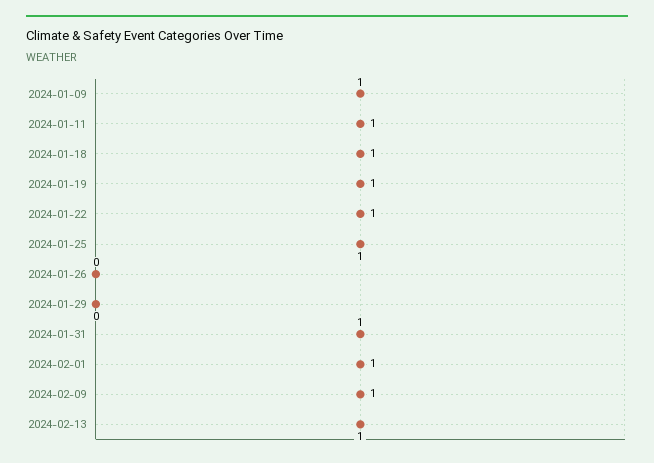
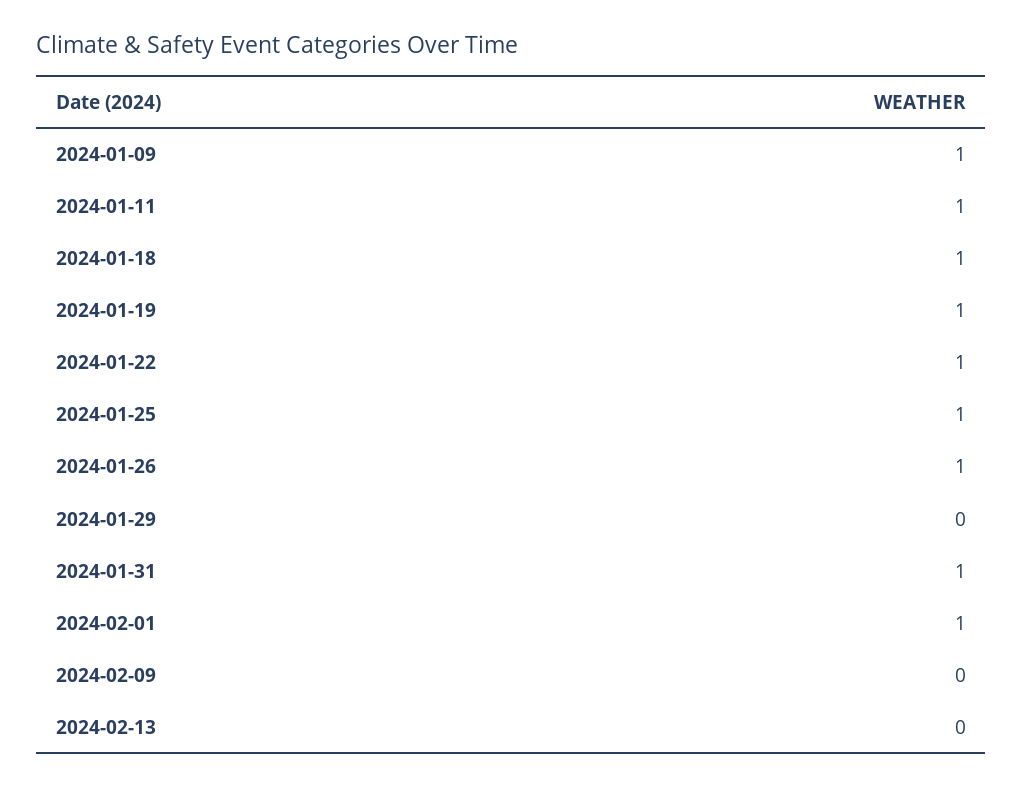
2024-01-26: 0 -> 1
2024-02-09: 1 -> 0
2024-02-13: 1 -> 0

